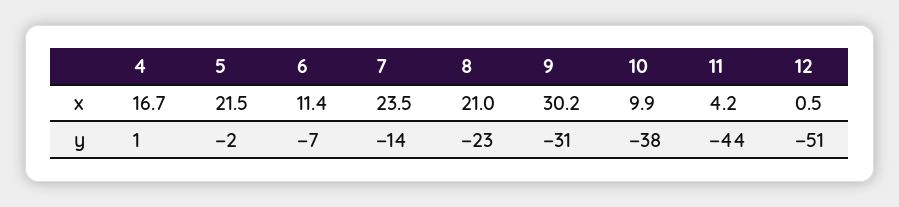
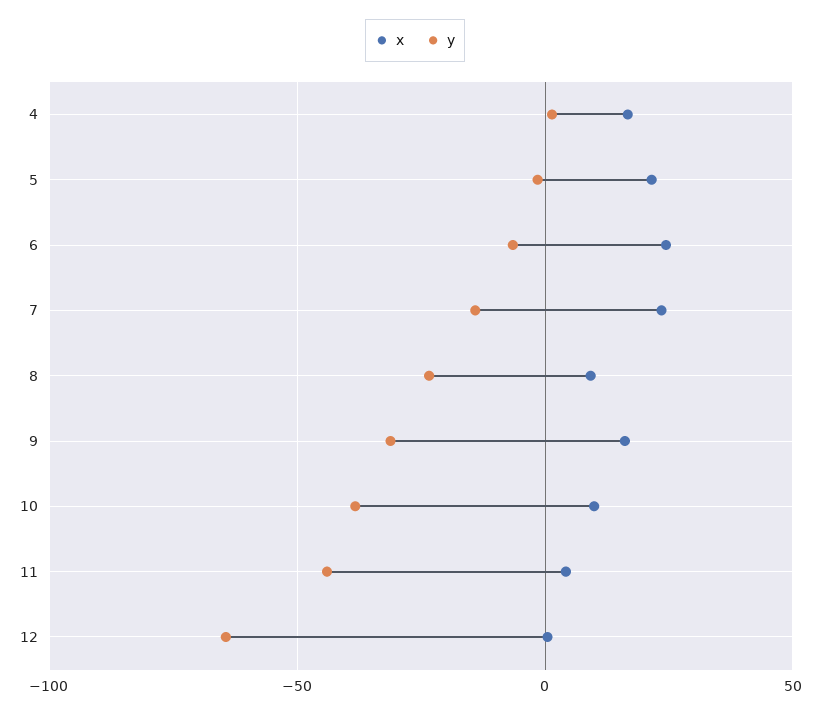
x, 6: 11.4 -> 25
x, 8: 21 -> 10
x, 9: 30.2 -> 15
y, 12: -51 -> -65

